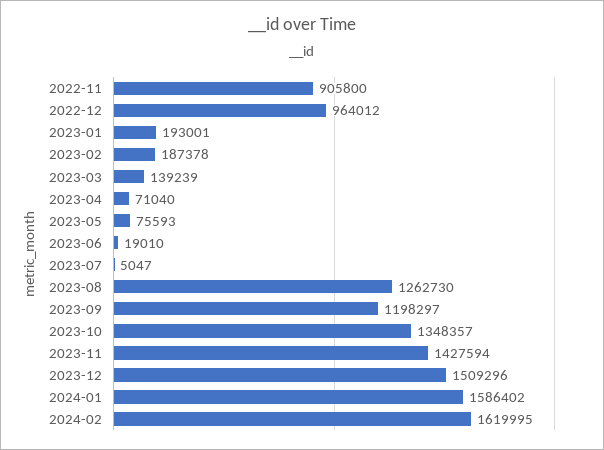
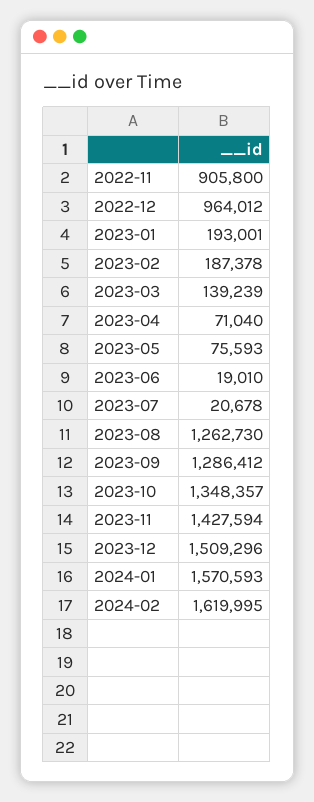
2023-07: 5047 -> 20678
2023-09: 1198297 -> 1286412
2024-01: 1586402 -> 1570593

